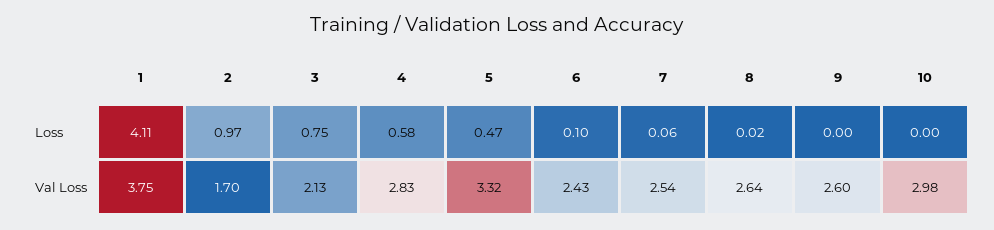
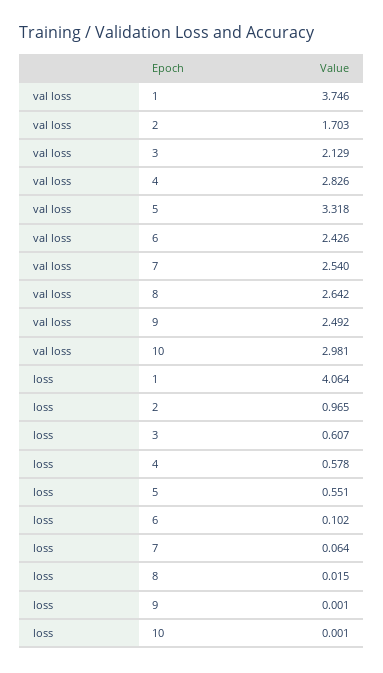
1, Loss: 4.11 -> 4.064
3, Loss: 0.75 -> 0.607
5, Loss: 0.47 -> 0.551
9, Val Loss: 2.6 -> 2.492

